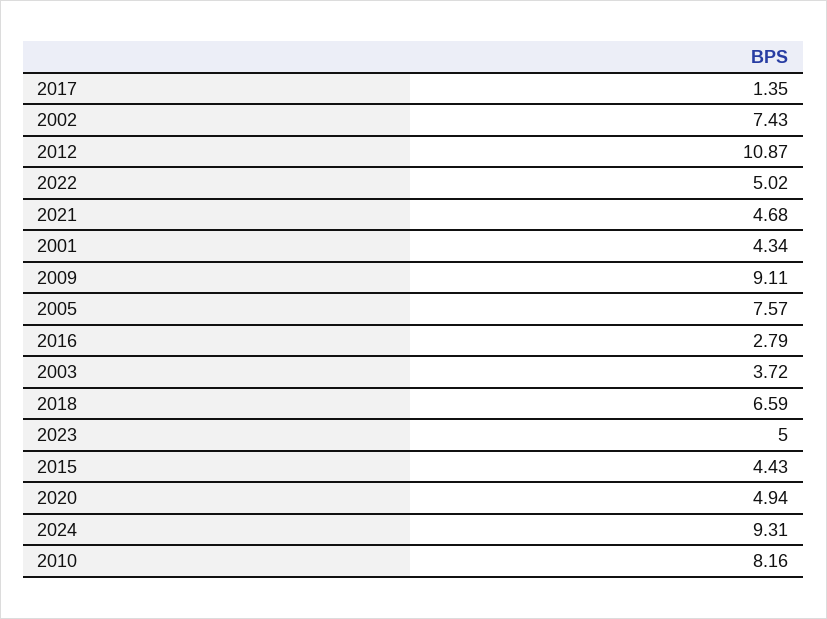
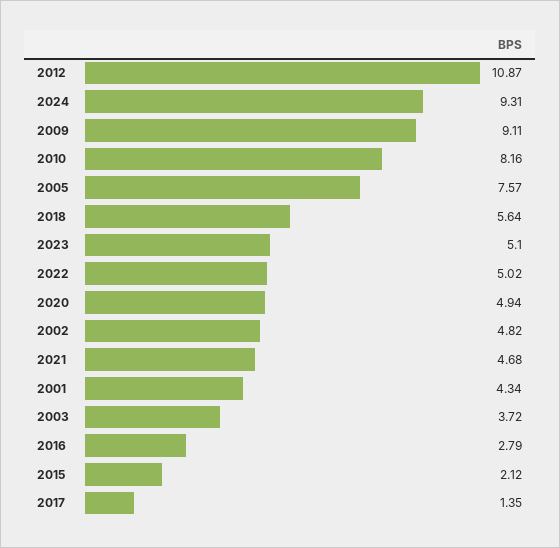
2002: 7.43 -> 4.82
2018: 6.59 -> 5.64
2023: 5 -> 5.1
2015: 4.43 -> 2.12

